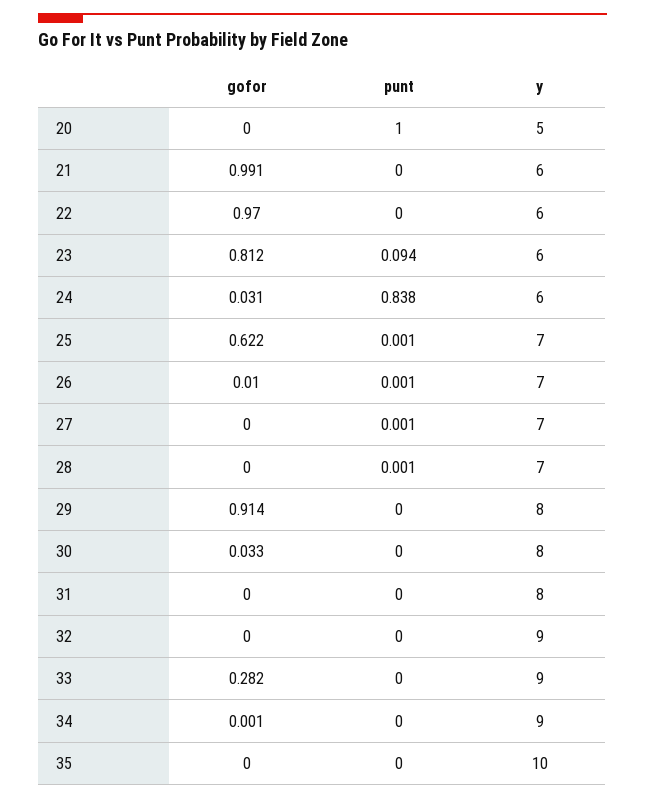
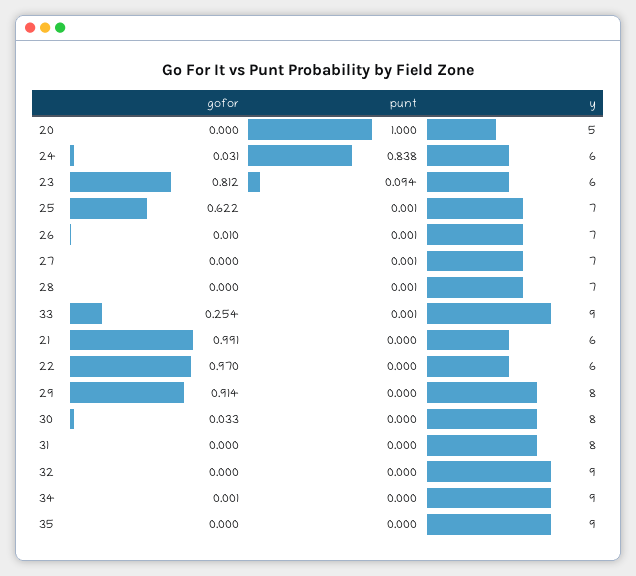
gofor, 33: 0.282 -> 0.254
punt, 33: 0 -> 0.001
y, 35: 10 -> 9

